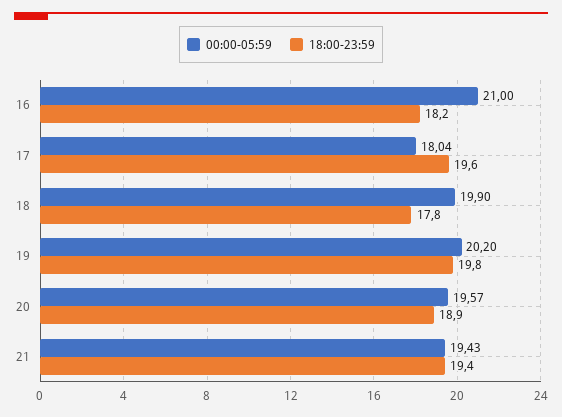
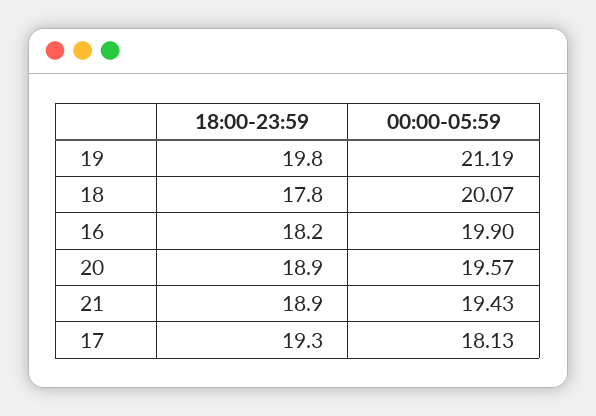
00:00-05:59, 16: 21 -> 19.9
00:00-05:59, 17: 18.04 -> 18.13
18:00-23:59, 17: 19.6 -> 19.3
00:00-05:59, 18: 19.9 -> 20.07
00:00-05:59, 19: 20.2 -> 21.19
18:00-23:59, 21: 19.4 -> 18.9

